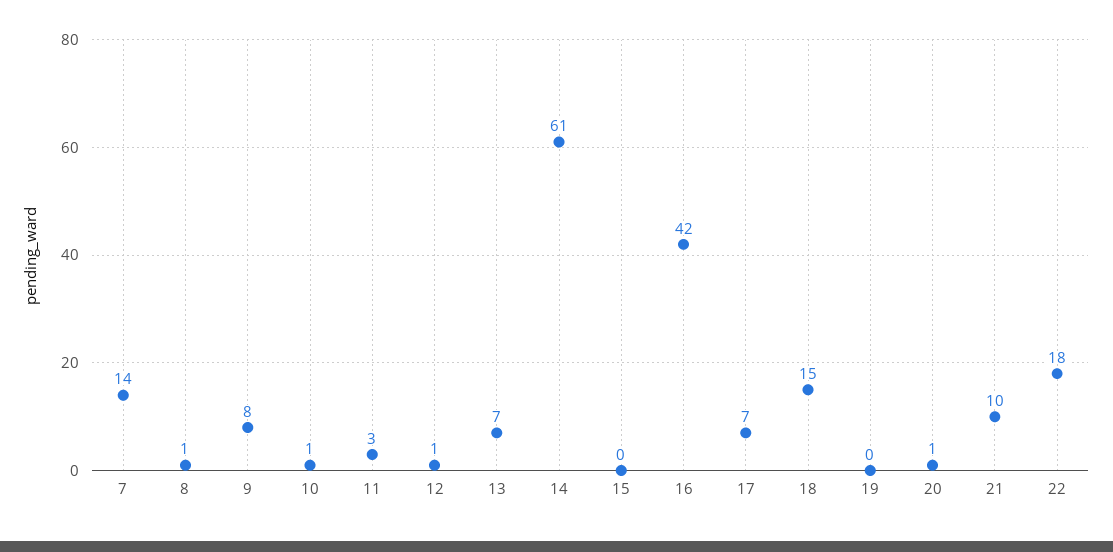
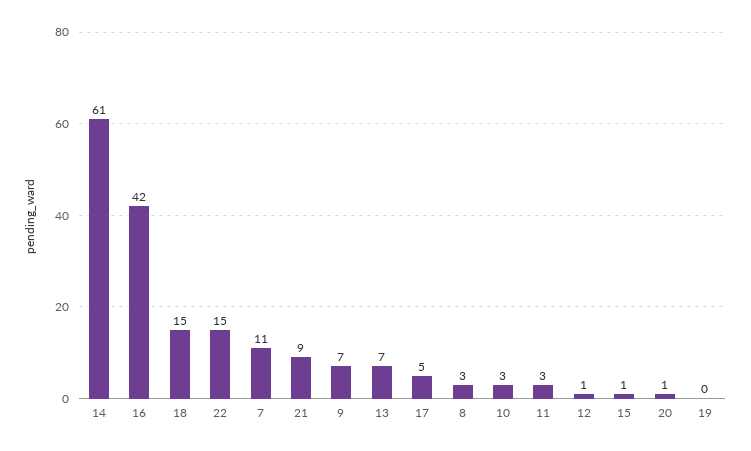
7: 14 -> 11
8: 1 -> 3
9: 8 -> 7
10: 1 -> 3
15: 0 -> 1
17: 7 -> 5
21: 10 -> 9
22: 18 -> 15

